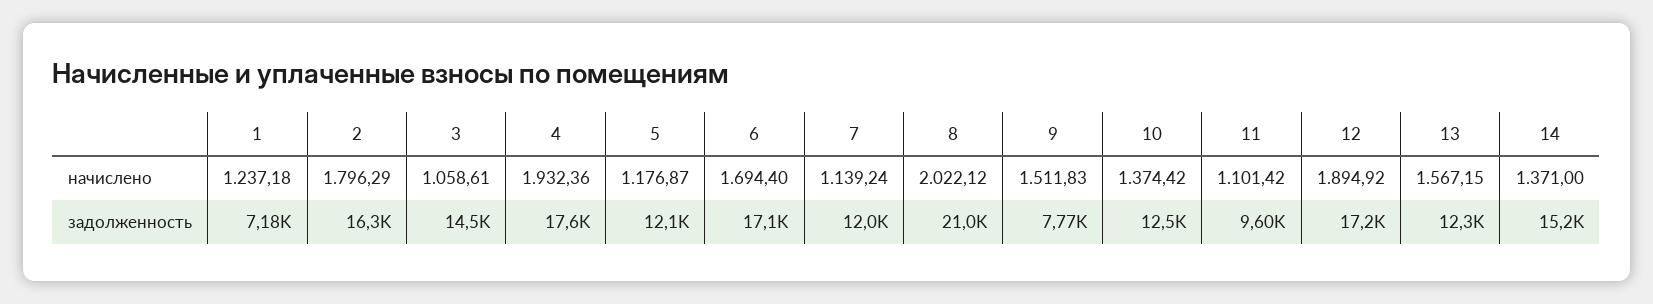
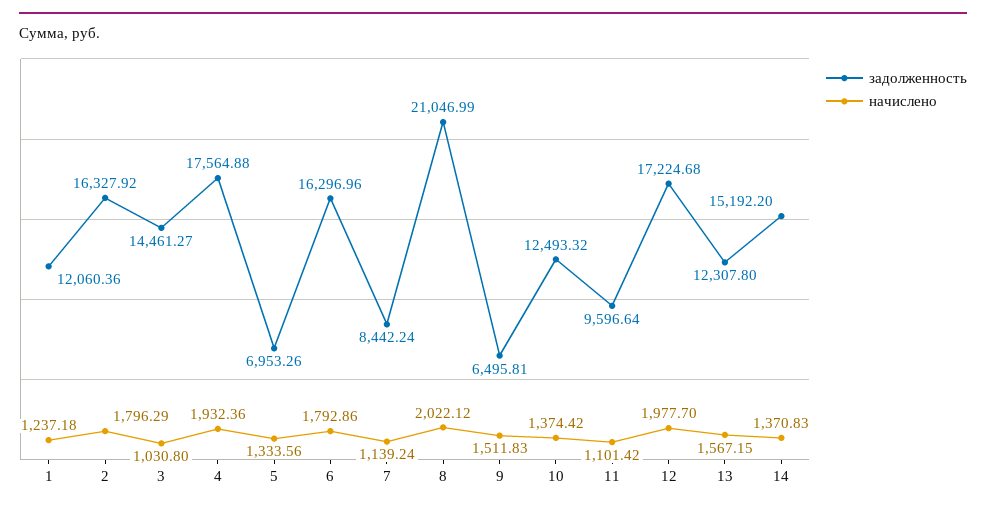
начислено, 3: 1058.61 -> 1030.8
начислено, 5: 1176.87 -> 1333.56
начислено, 6: 1694.4 -> 1792.86
начислено, 12: 1894.92 -> 1977.7
начислено, 14: 1371 -> 1370.83
задолженность, 1: 7180 -> 12060.36
задолженность, 5: 12100 -> 6953.26
задолженность, 6: 17100 -> 16296.96
задолженность, 7: 12000 -> 8442.24
задолженность, 9: 7770 -> 6495.81

